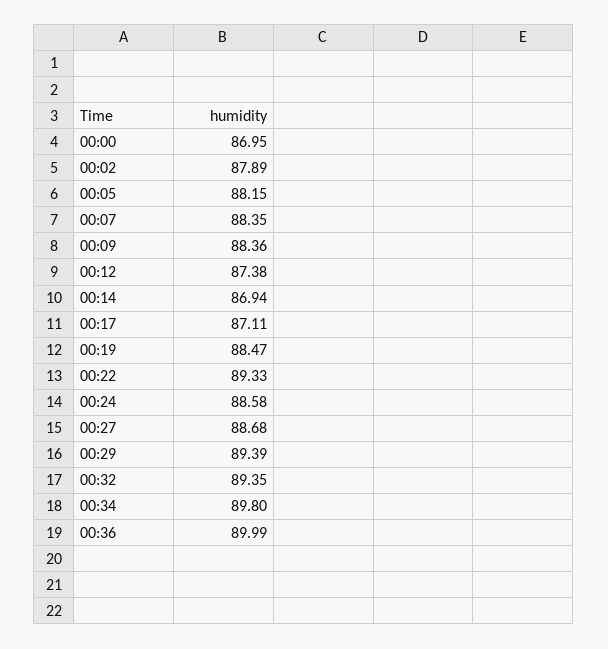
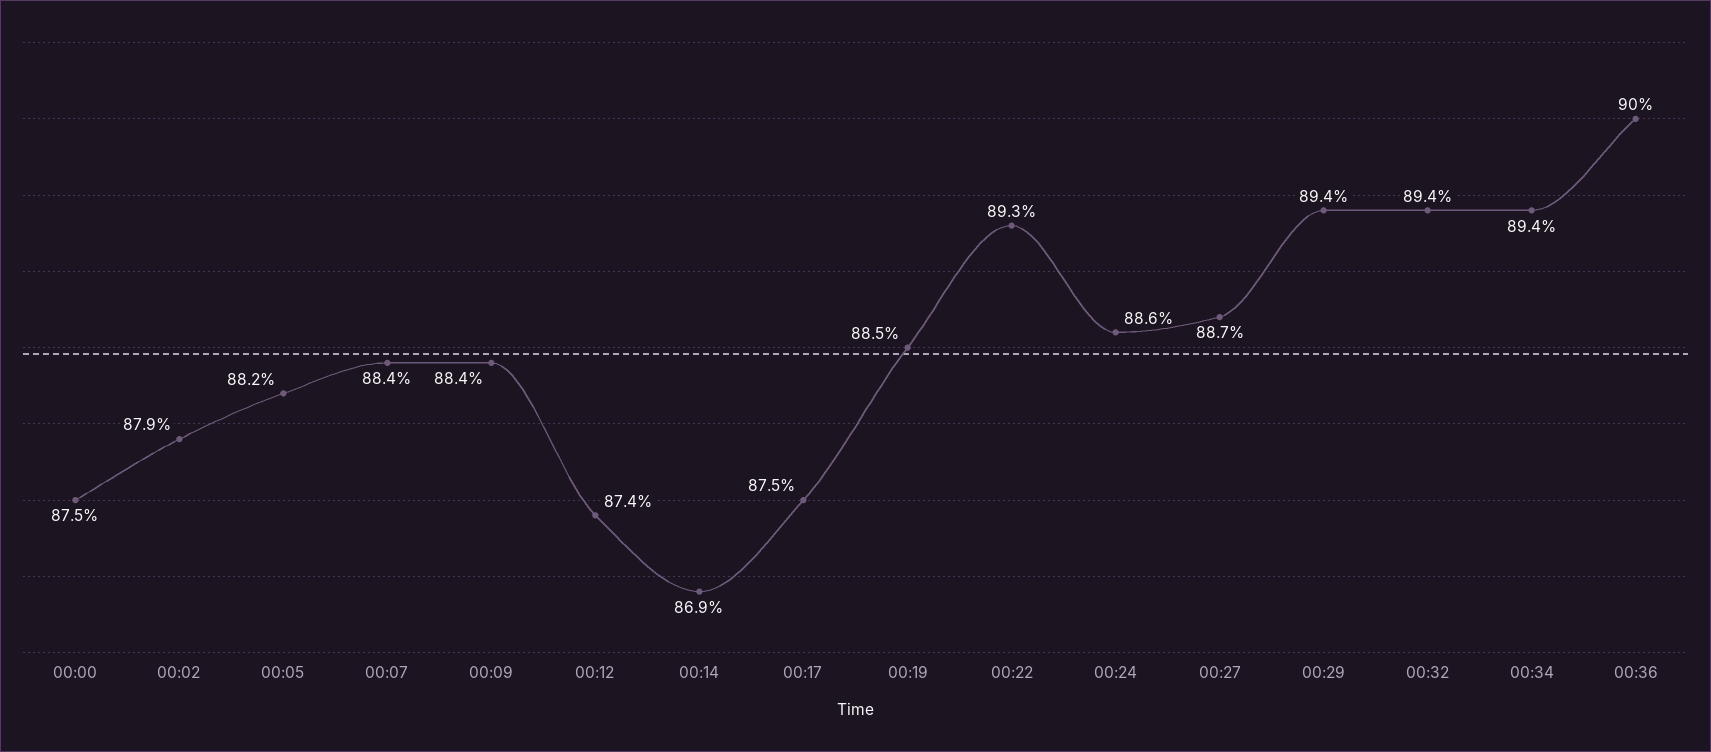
00:00: 86.95 -> 87.5
00:17: 87.11 -> 87.5
00:34: 89.8 -> 89.4

